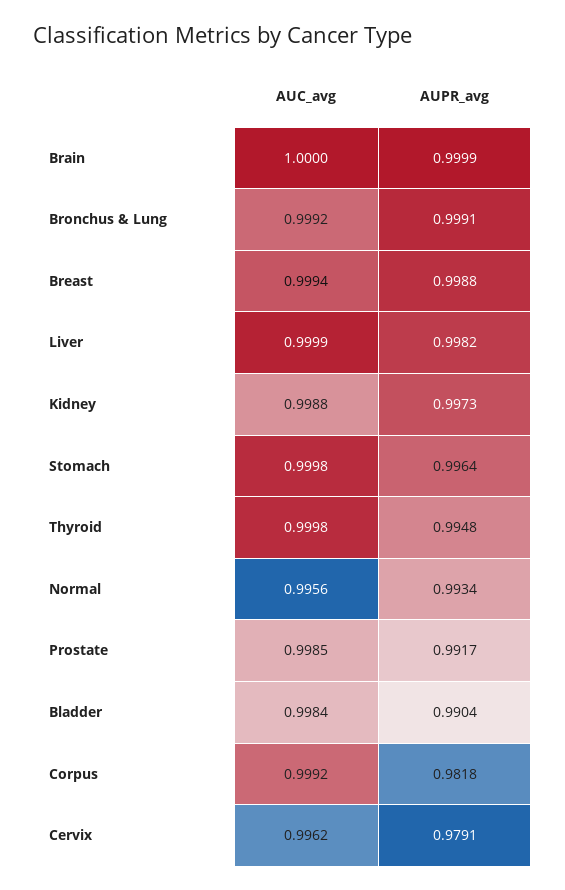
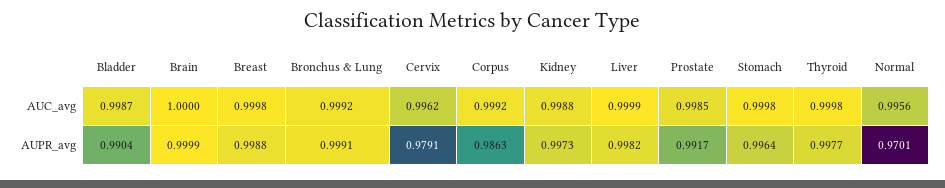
AUC_avg, Breast: 0.9994 -> 0.9998
AUPR_avg, Thyroid: 0.9948 -> 0.9977
AUPR_avg, Normal: 0.9934 -> 0.9701
AUC_avg, Bladder: 0.9984 -> 0.9987
AUPR_avg, Corpus: 0.9818 -> 0.9863

